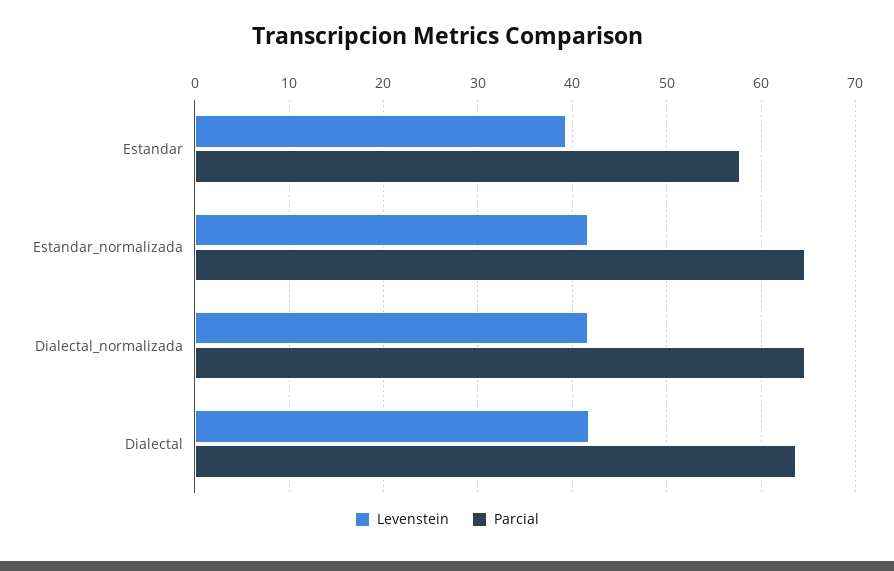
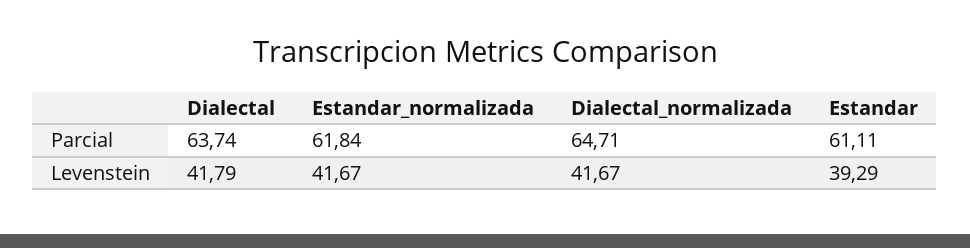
Parcial, Estandar: 58 -> 61.11
Parcial, Estandar_normalizada: 65 -> 61.84

